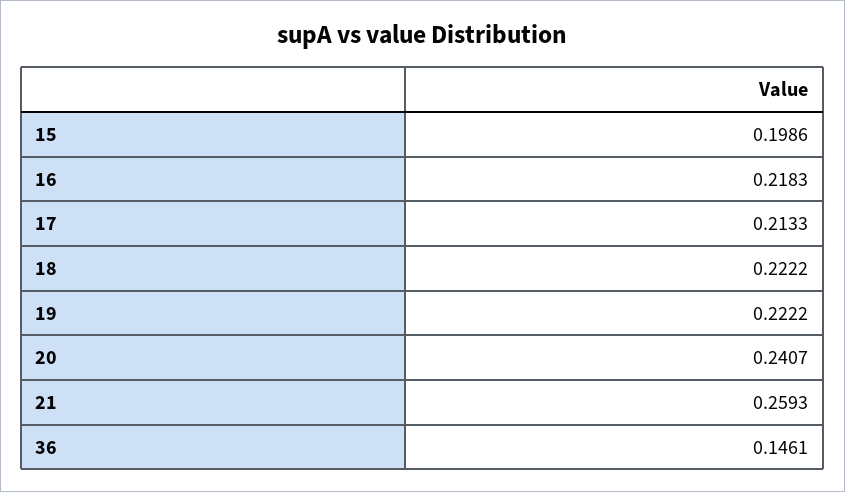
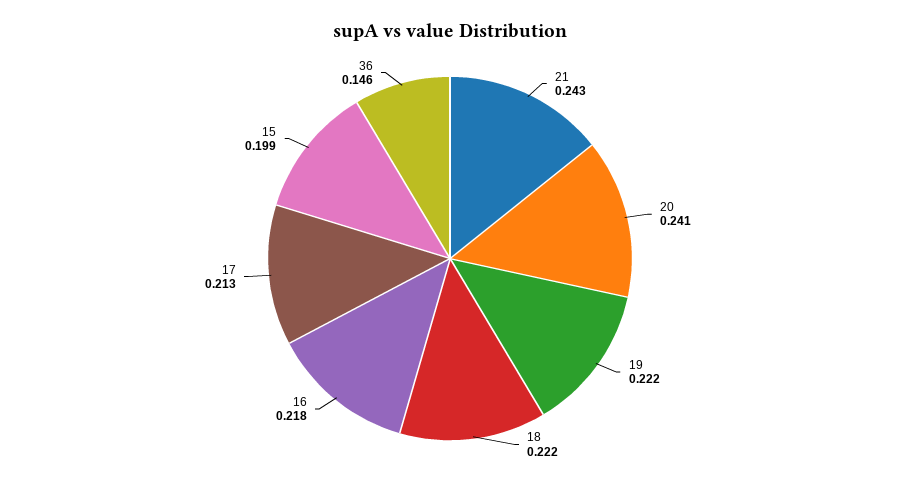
21: 0.2593 -> 0.243

